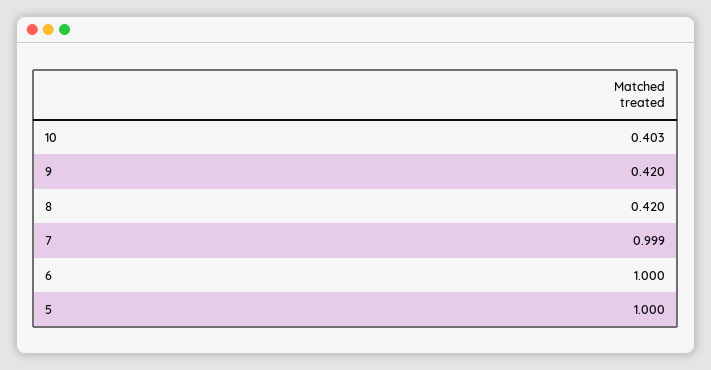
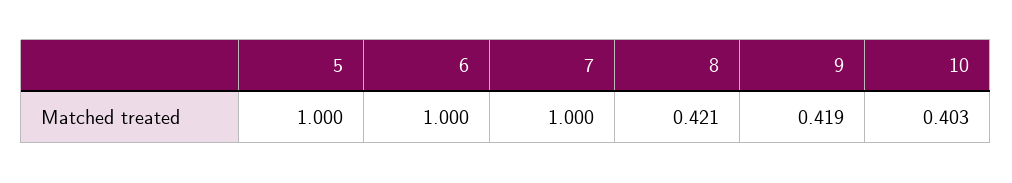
9: 0.42 -> 0.419
8: 0.42 -> 0.421
7: 0.999 -> 1

